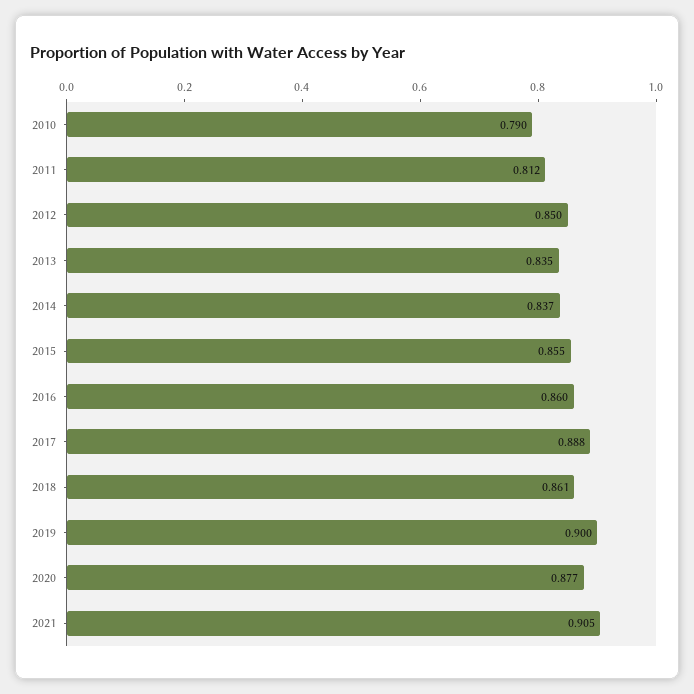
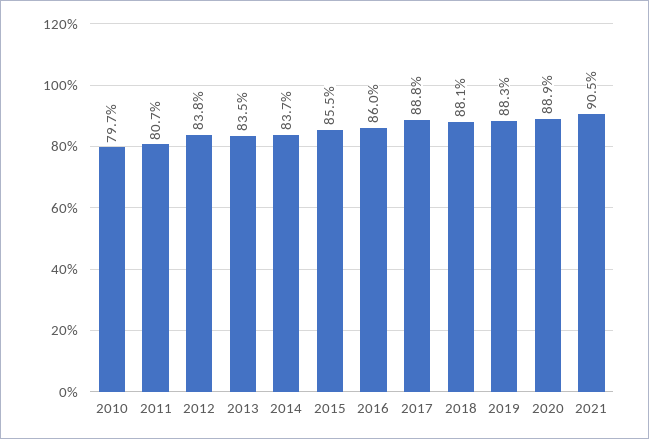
2010: 0.79 -> 0.797
2011: 0.812 -> 0.807
2012: 0.85 -> 0.838
2018: 0.861 -> 0.881
2019: 0.9 -> 0.883
2020: 0.877 -> 0.889

